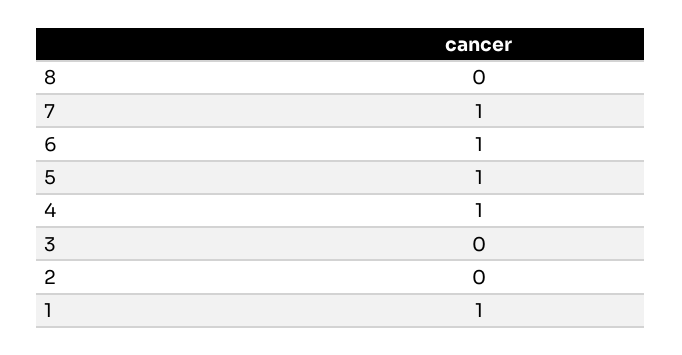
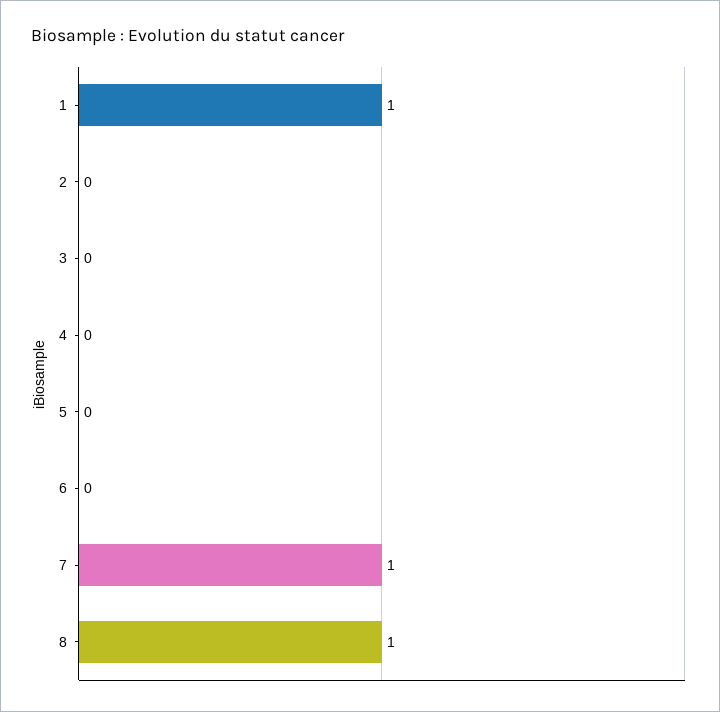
8: 0 -> 1
6: 1 -> 0
5: 1 -> 0
4: 1 -> 0

